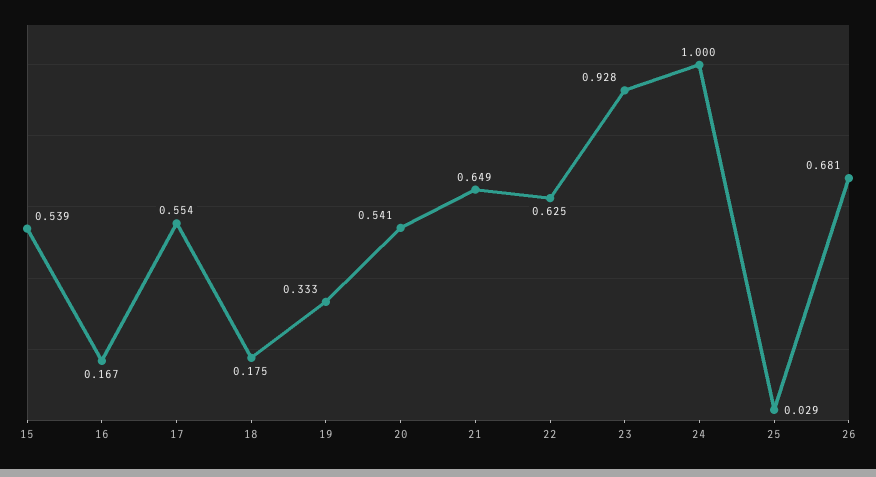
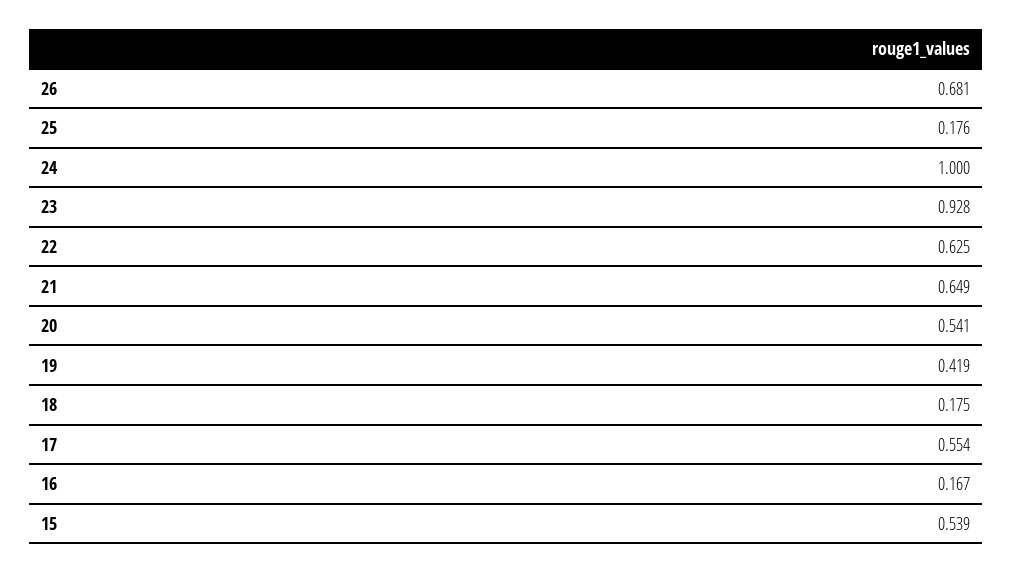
19: 0.333 -> 0.419
25: 0.029 -> 0.176

